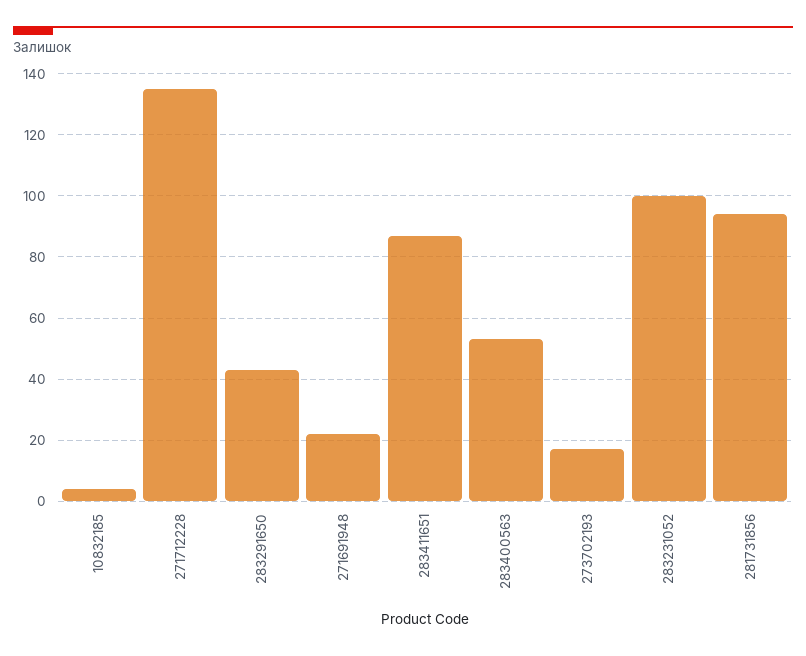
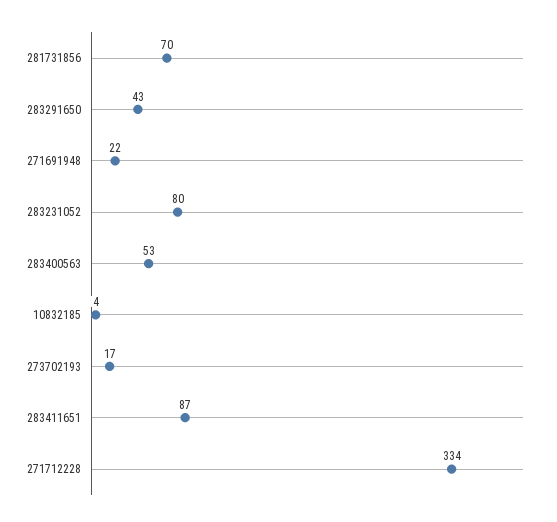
271712228: 135 -> 334
283231052: 100 -> 80
281731856: 95 -> 70

